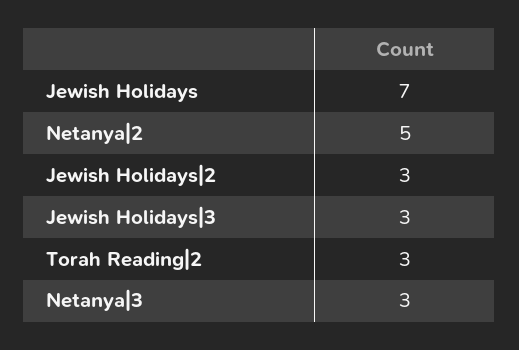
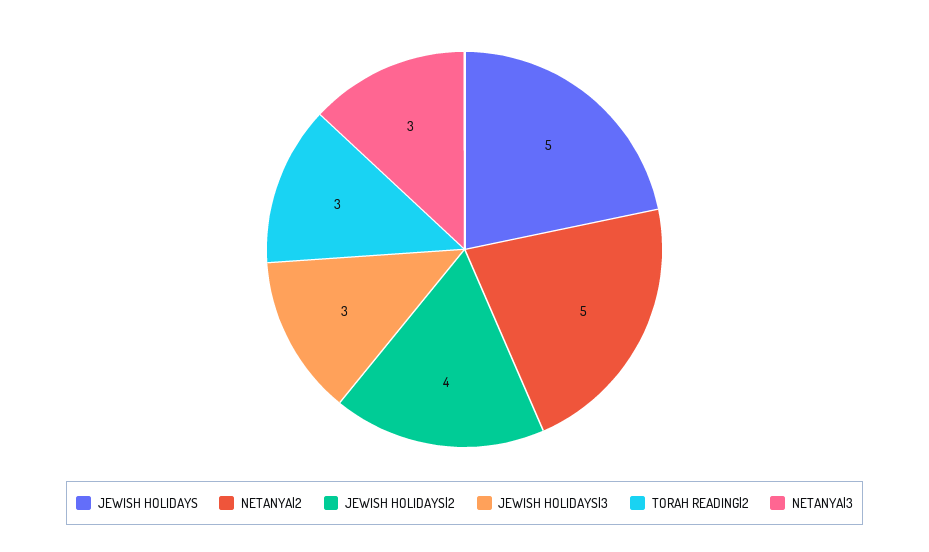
Jewish Holidays: 7 -> 5
Jewish Holidays|2: 3 -> 4

